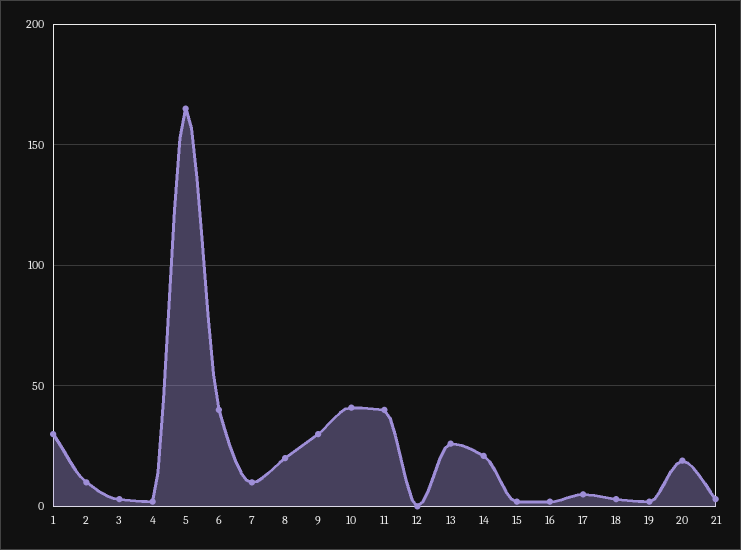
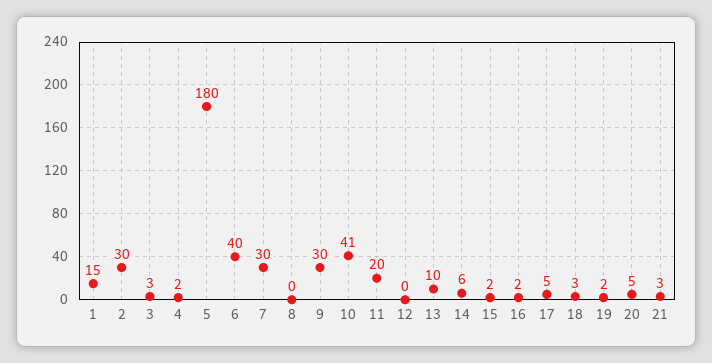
1: 30 -> 15
2: 10 -> 30
5: 165 -> 180
7: 10 -> 30
8: 20 -> 0
11: 40 -> 20
13: 25 -> 10
14: 20 -> 6
20: 20 -> 5

